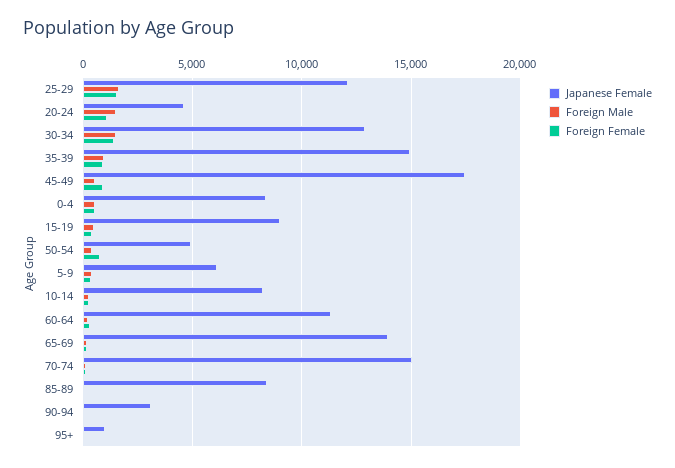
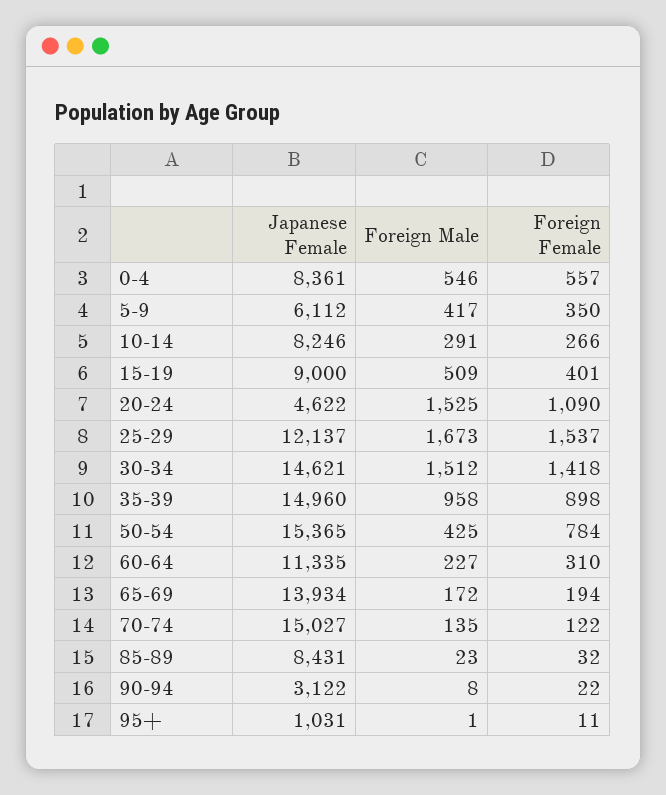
Japanese Female, 30-34: 13000 -> 14621
Japanese Female, 45-49: 17500 -> none
Foreign Male, 45-49: 500 -> none
Foreign Female, 45-49: 1000 -> none
Japanese Female, 50-54: 5000 -> 15365

